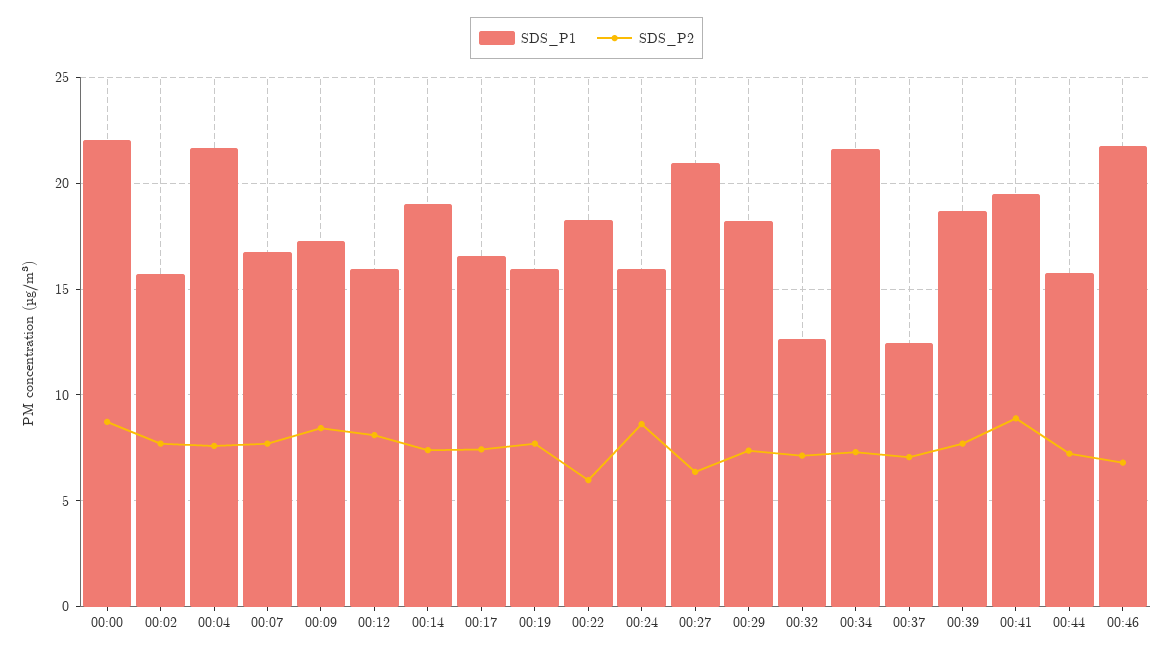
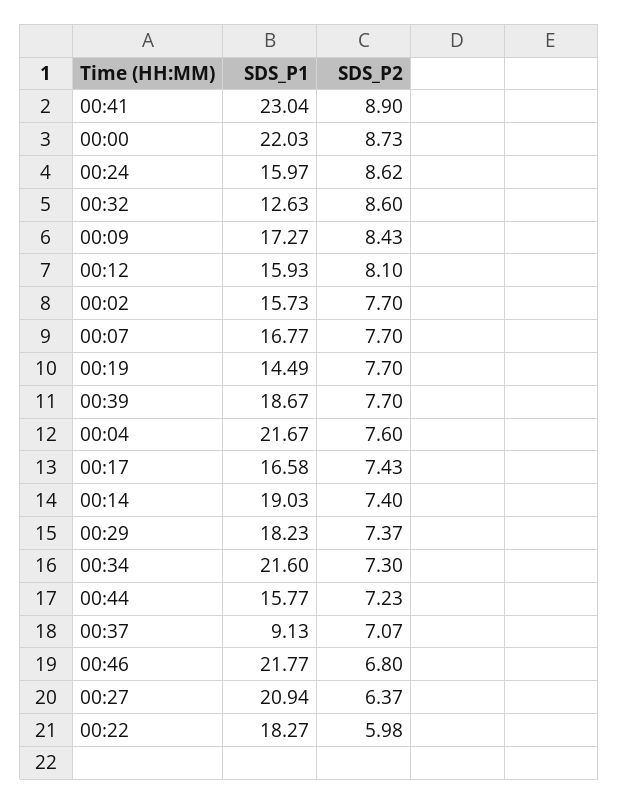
SDS_P1, 00:19: 16 -> 14.49
SDS_P2, 00:32: 7 -> 8.6
SDS_P1, 00:37: 12.5 -> 9.13
SDS_P1, 00:41: 19.5 -> 23.04

